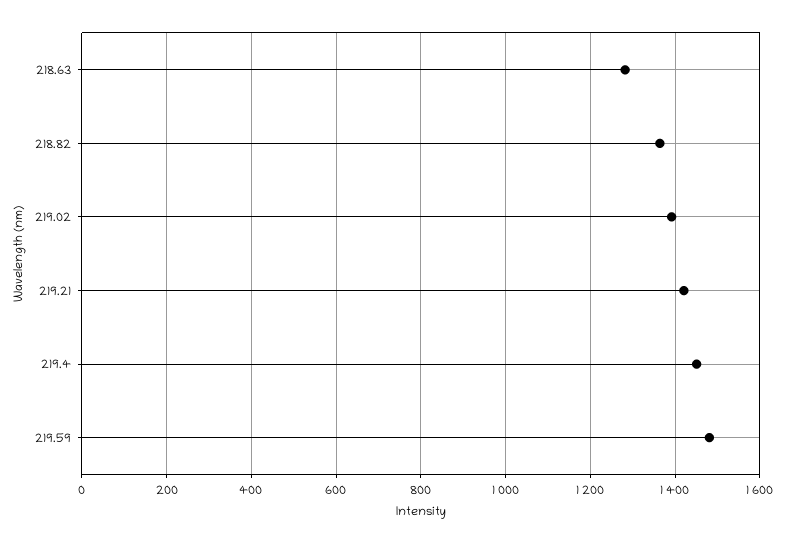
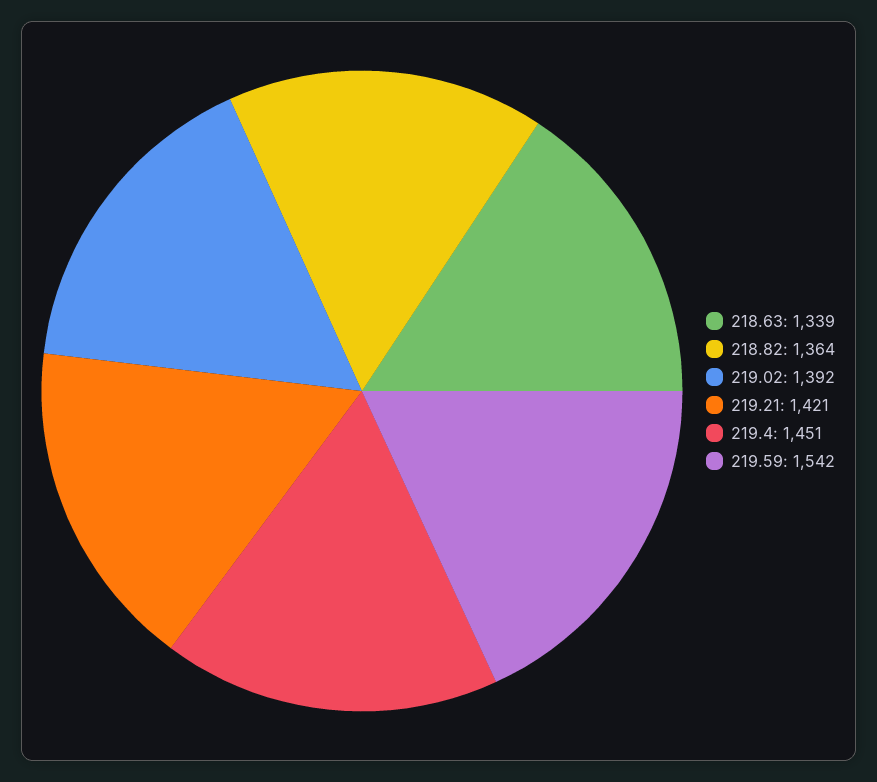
218.63: 1280 -> 1339
219.59: 1480 -> 1542

